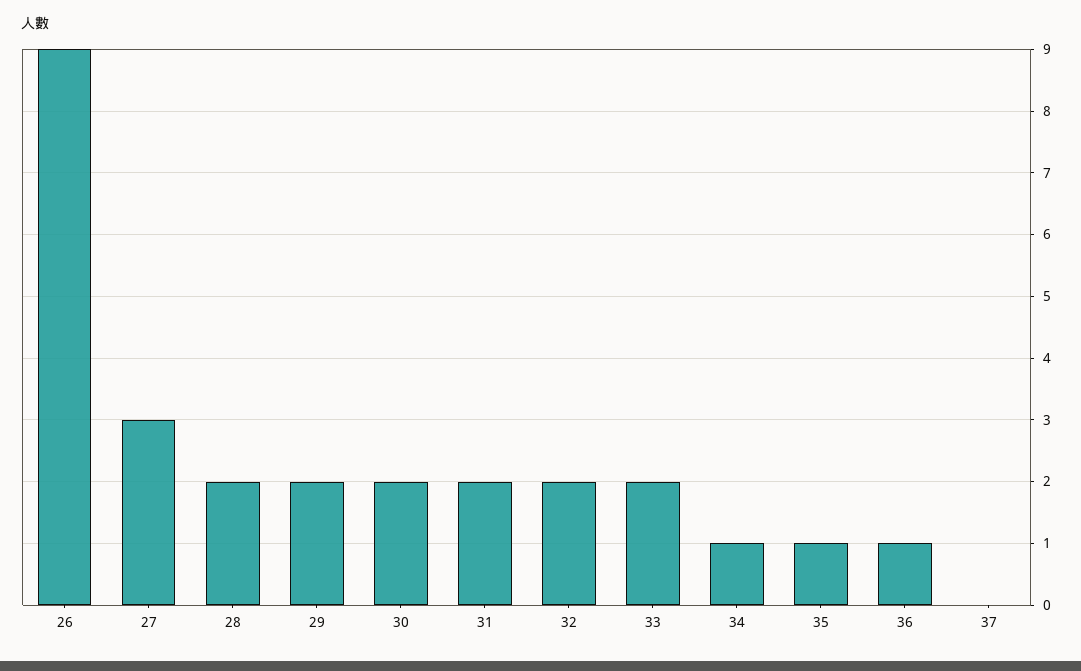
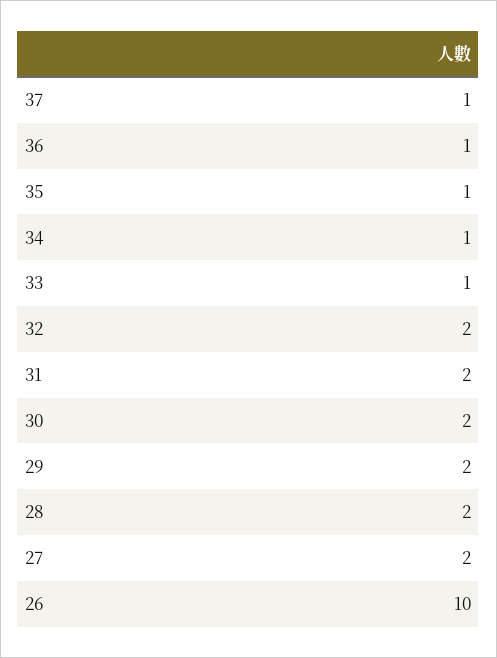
26: 9 -> 10
27: 3 -> 2
33: 2 -> 1
37: 0 -> 1

